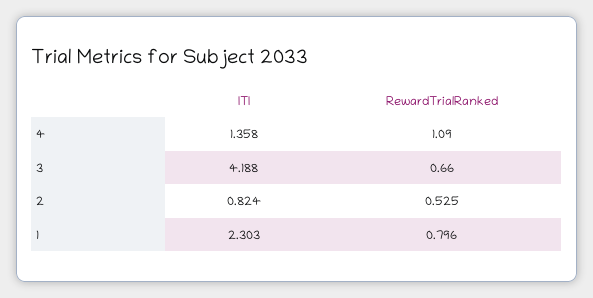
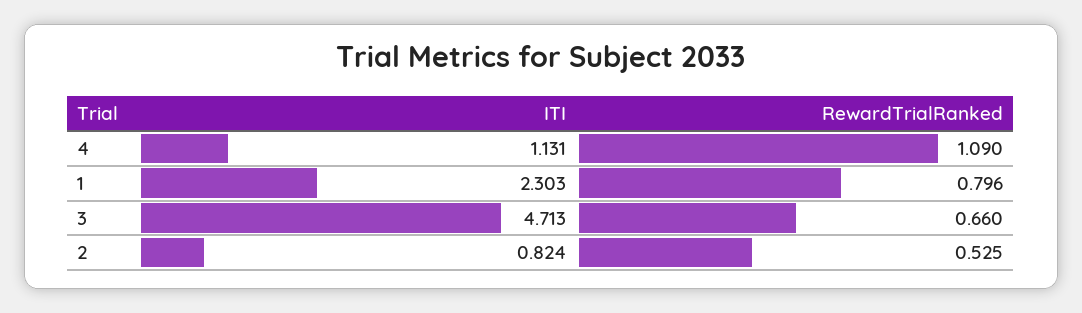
ITI, 4: 1.358 -> 1.131
ITI, 3: 4.188 -> 4.713

